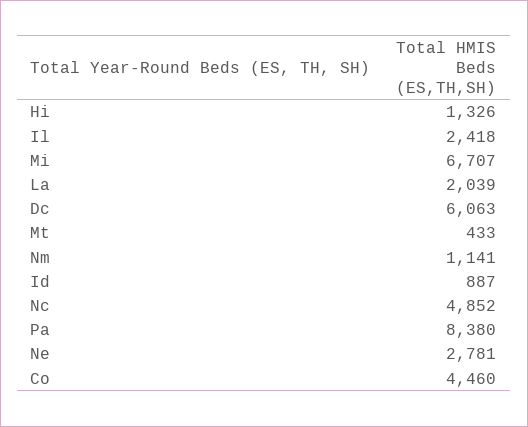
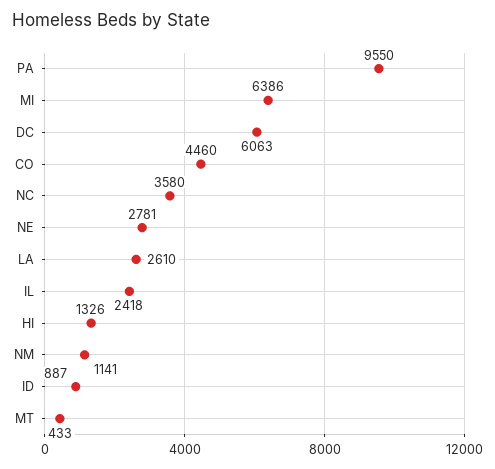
Mi: 6707 -> 6386
La: 2039 -> 2610
Nc: 4852 -> 3580
Pa: 8380 -> 9550

